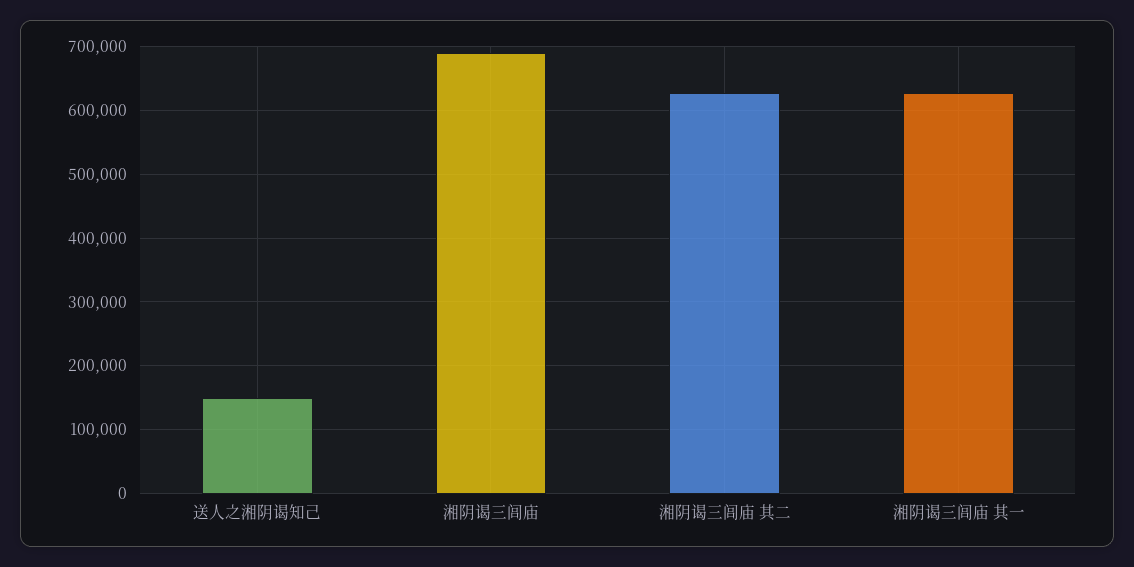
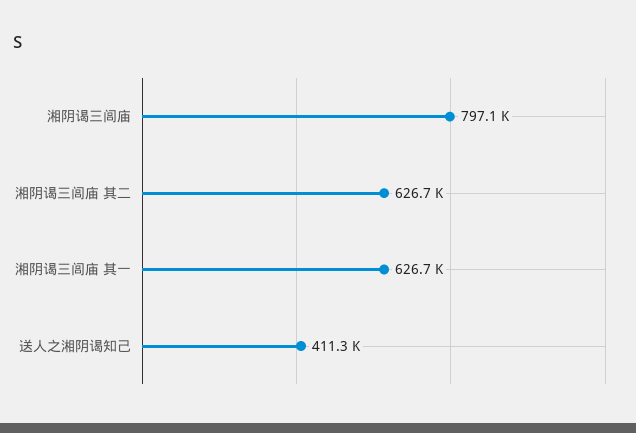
送人之湘阴谒知己: 150000 -> 411300
湘阴谒三闾庙: 690000 -> 797100

